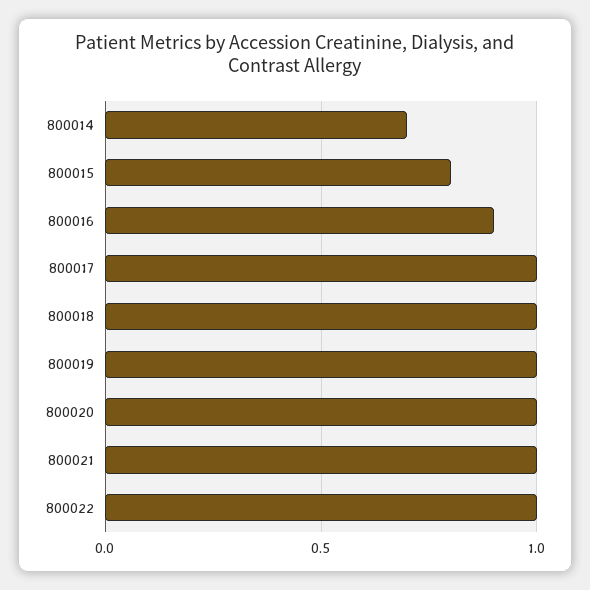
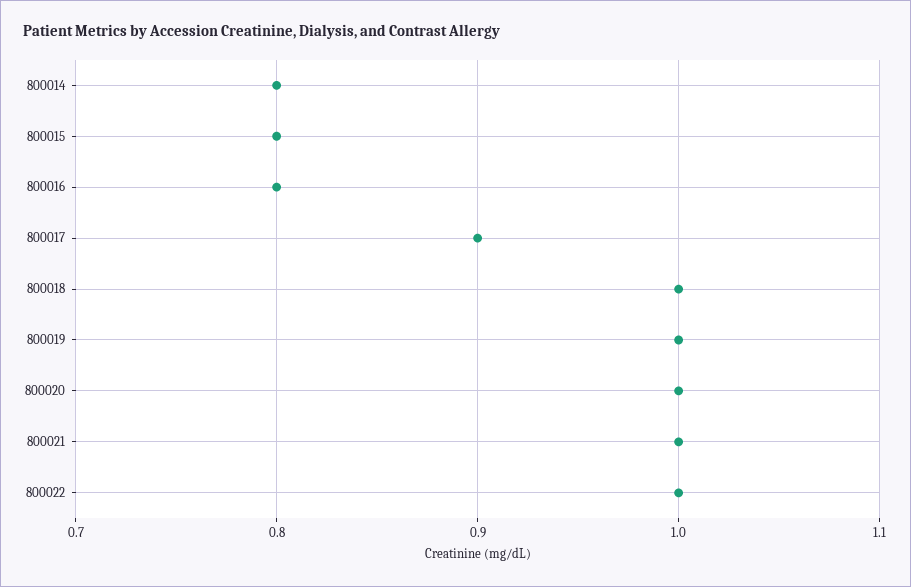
800014: 0.7 -> 0.8
800016: 0.9 -> 0.8
800017: 1 -> 0.9

